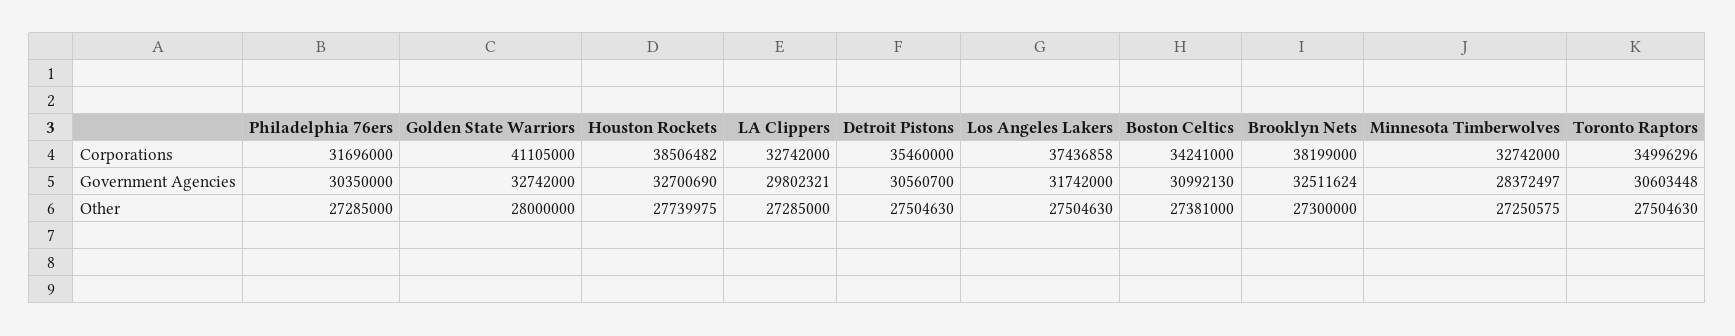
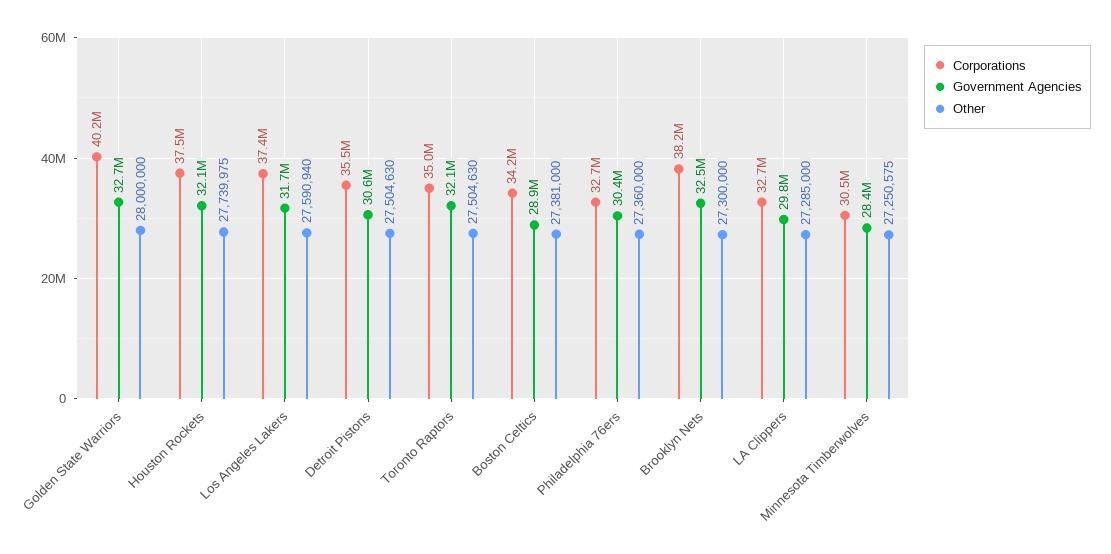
Corporations, Philadelphia 76ers: 31696000 -> 32700000
Corporations, Golden State Warriors: 41105000 -> 40200000
Corporations, Houston Rockets: 38506482 -> 37500000
Corporations, Minnesota Timberwolves: 32742000 -> 30500000
Government Agencies, Houston Rockets: 32700690 -> 32100000
Government Agencies, Boston Celtics: 30992130 -> 28900000
Government Agencies, Toronto Raptors: 30603448 -> 32100000
Other, Philadelphia 76ers: 27285000 -> 27360000
Other, Los Angeles Lakers: 27504630 -> 27590940

